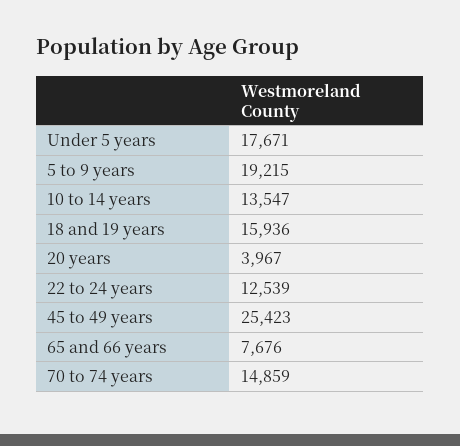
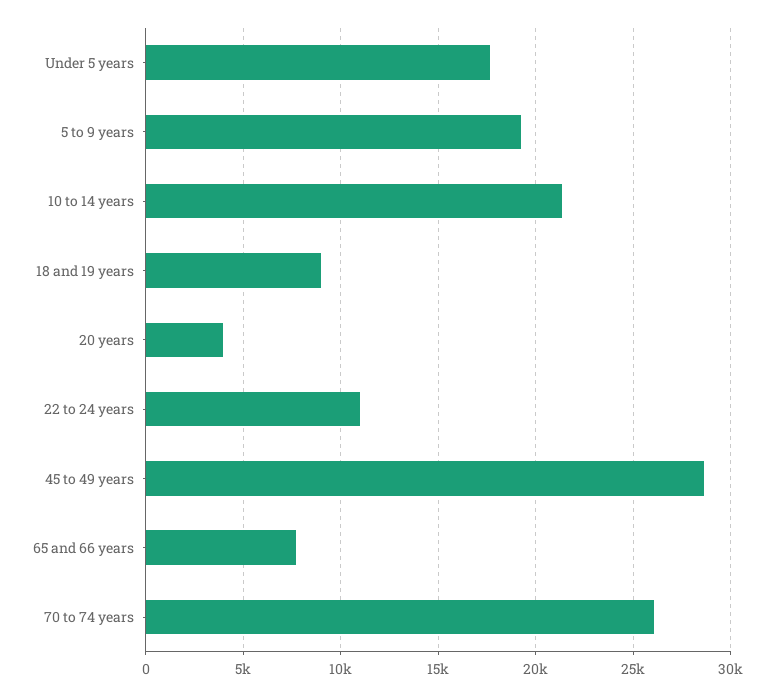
10 to 14 years: 13547 -> 21500
18 and 19 years: 15936 -> 9000
22 to 24 years: 12539 -> 11000
45 to 49 years: 25423 -> 28500
70 to 74 years: 14859 -> 26000

